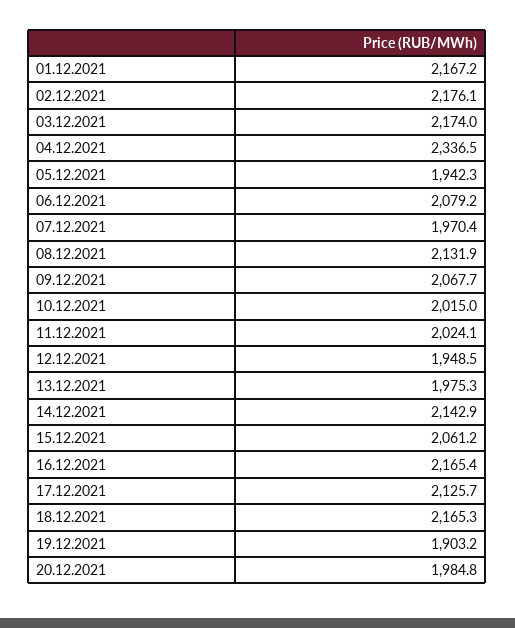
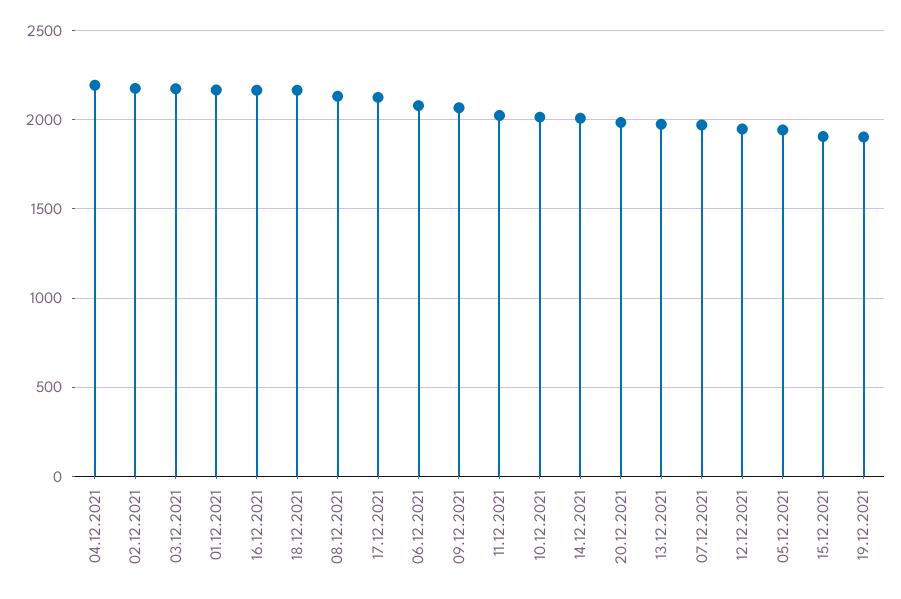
04.12.2021: 2336.5 -> 2200
14.12.2021: 2142.9 -> 2000
15.12.2021: 2061.2 -> 1900

